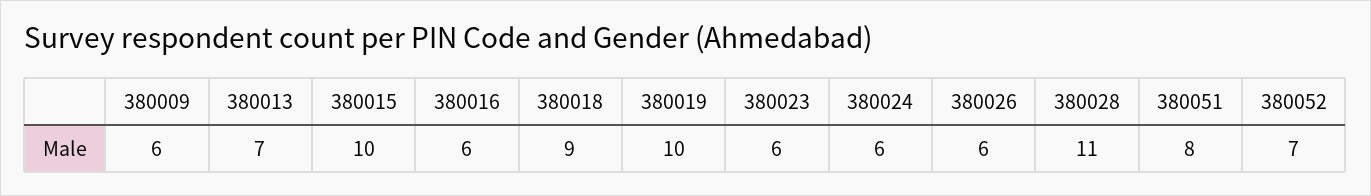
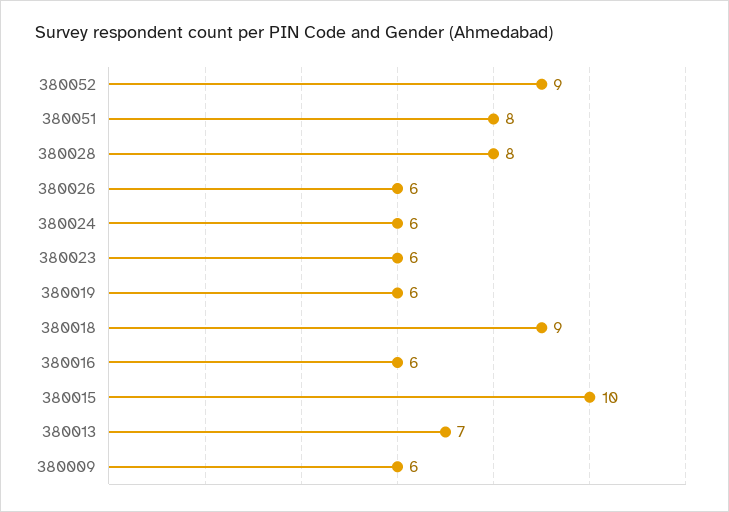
380019: 10 -> 6
380028: 11 -> 8
380052: 7 -> 9

